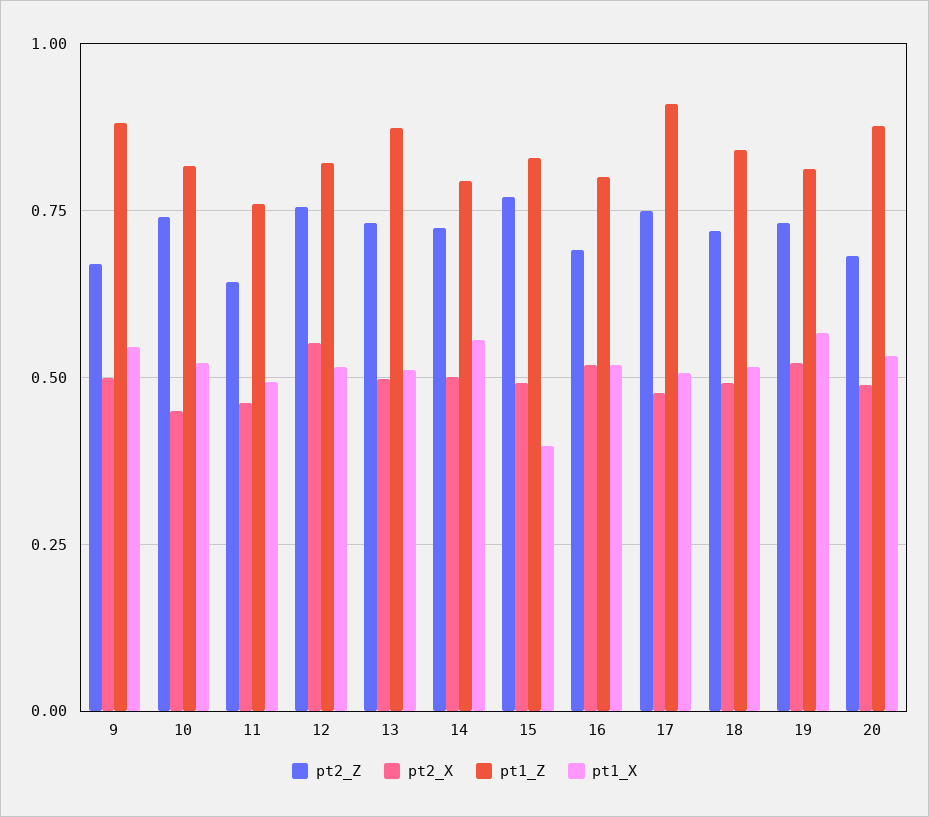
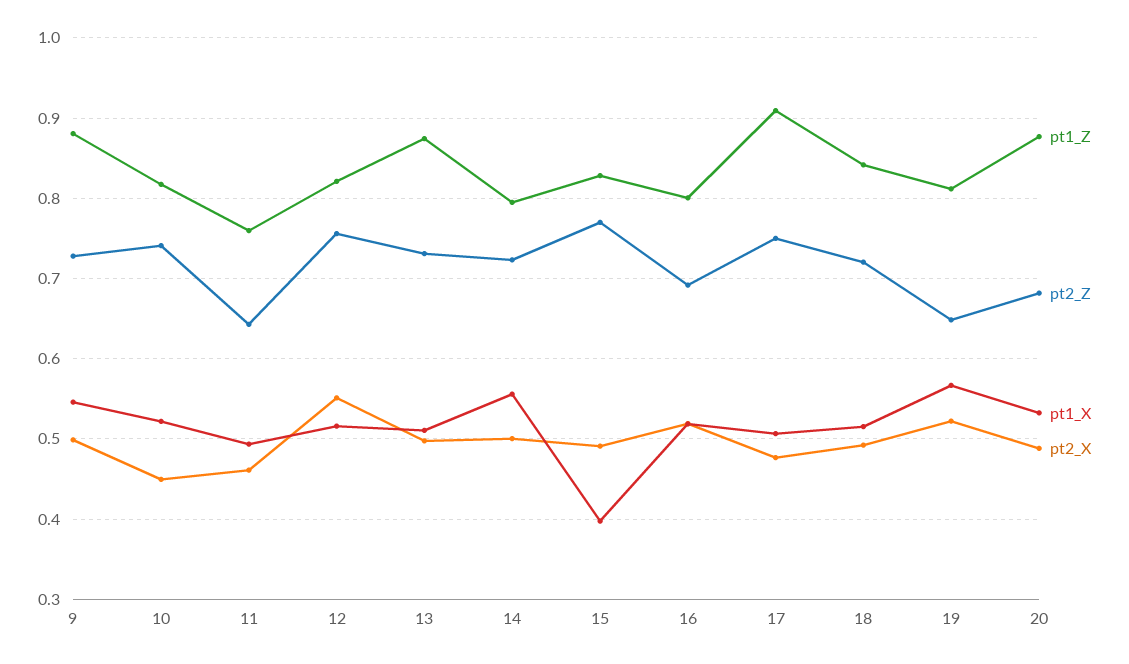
pt2_Z, 9: 0.675 -> 0.73
pt2_Z, 19: 0.725 -> 0.65

